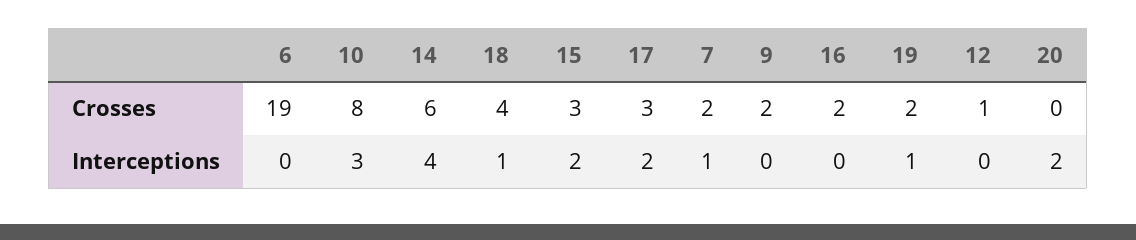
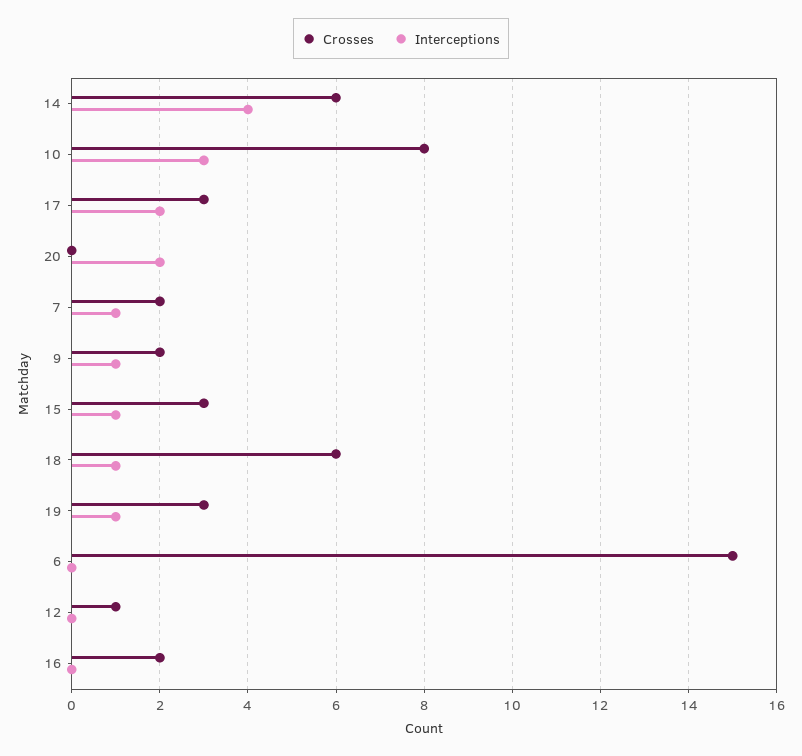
Crosses, 6: 19 -> 15
Crosses, 18: 4 -> 6
Crosses, 19: 2 -> 3
Interceptions, 15: 2 -> 1
Interceptions, 9: 0 -> 1

